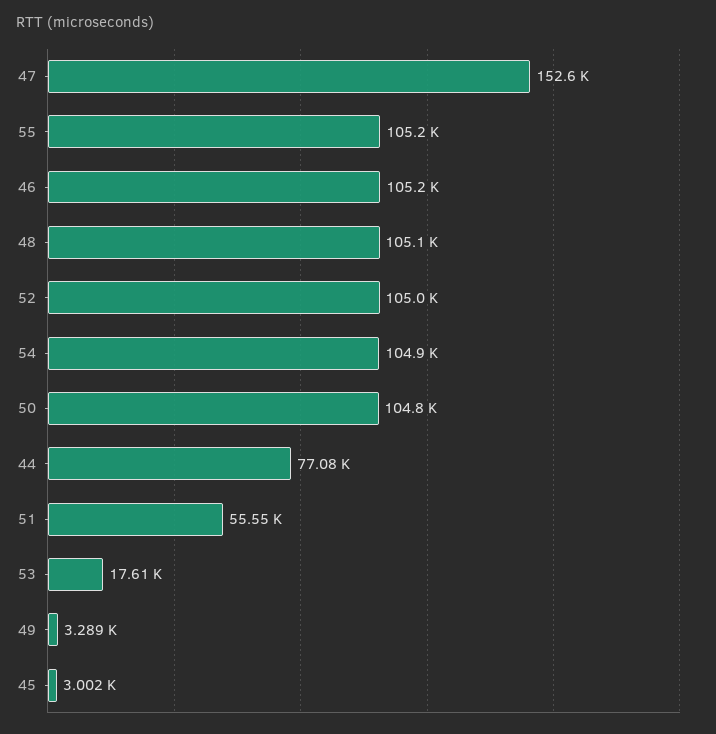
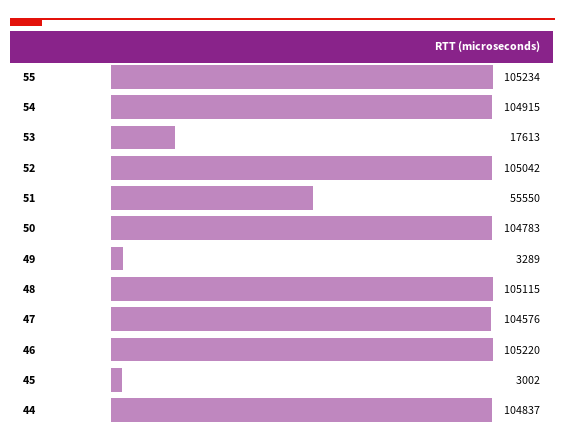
47: 152600 -> 104576
44: 77080 -> 104837

